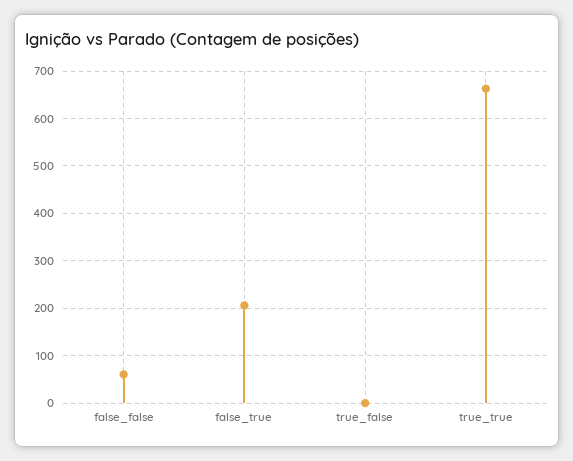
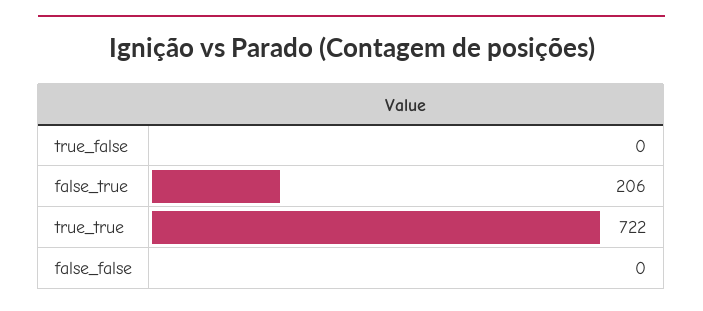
false_false: 60 -> 0
true_true: 660 -> 722

